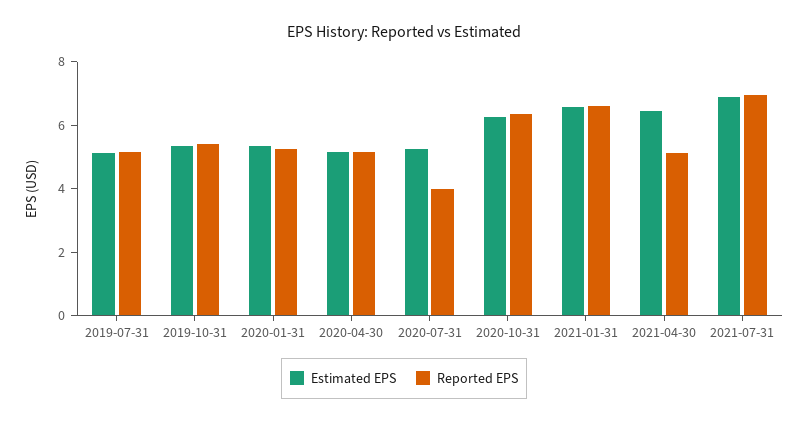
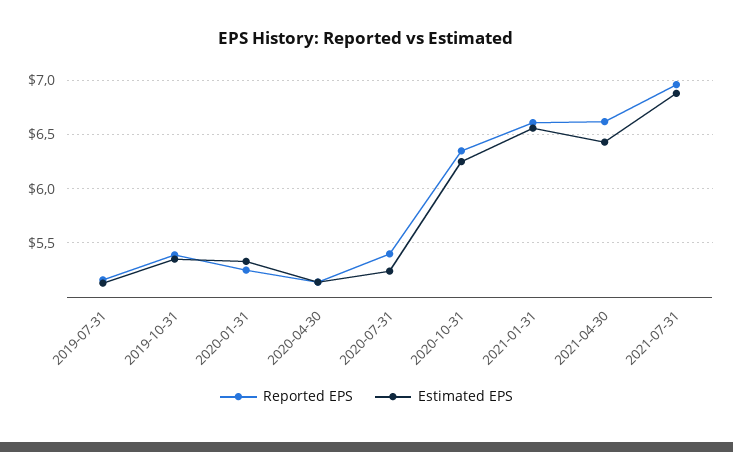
Reported EPS, 2020-07-31: 4 -> 5.4
Reported EPS, 2021-04-30: 5 -> 6.6

